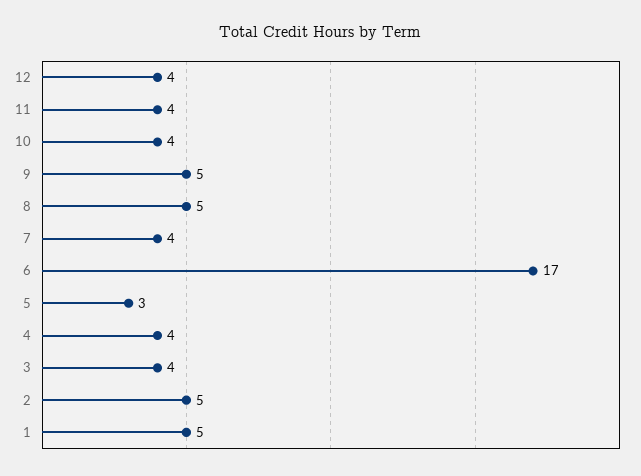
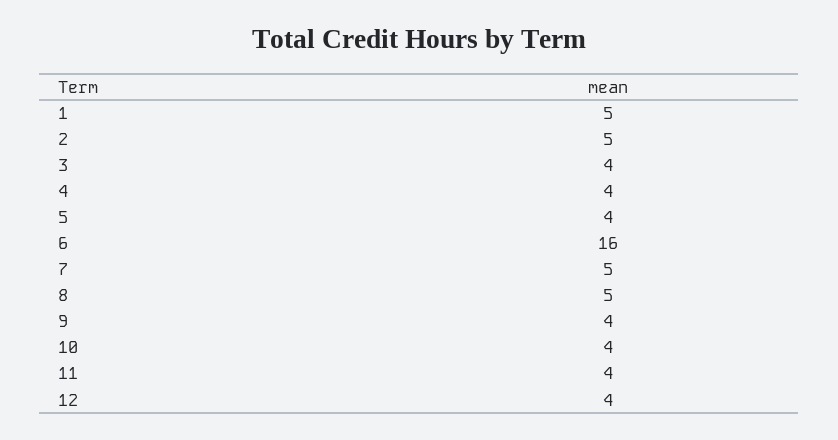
9: 5 -> 4
7: 4 -> 5
6: 17 -> 16
5: 3 -> 4

